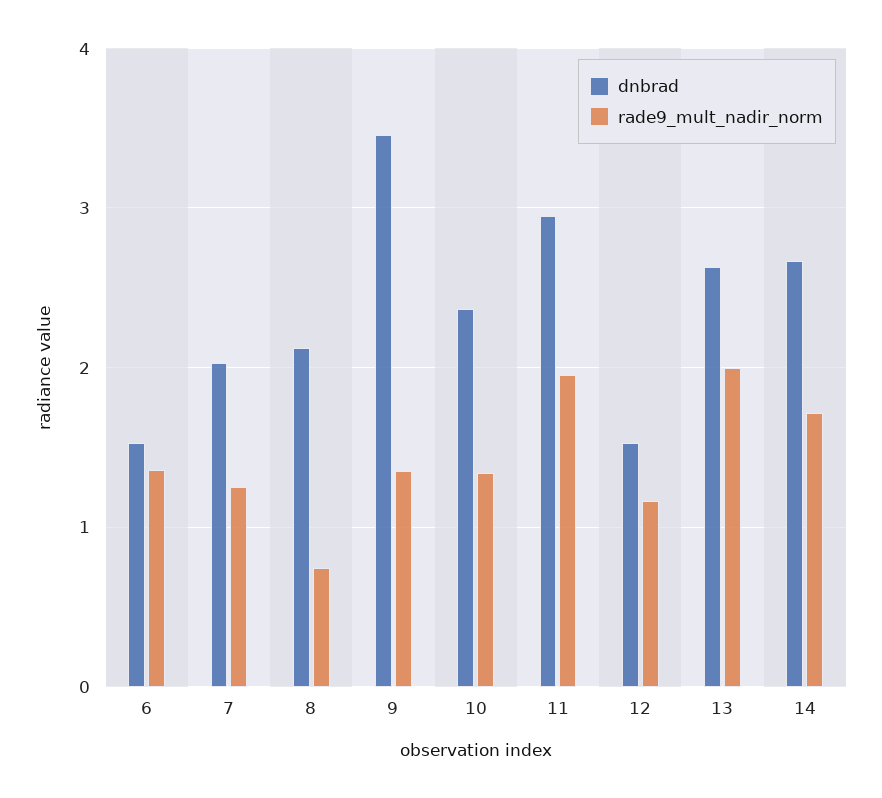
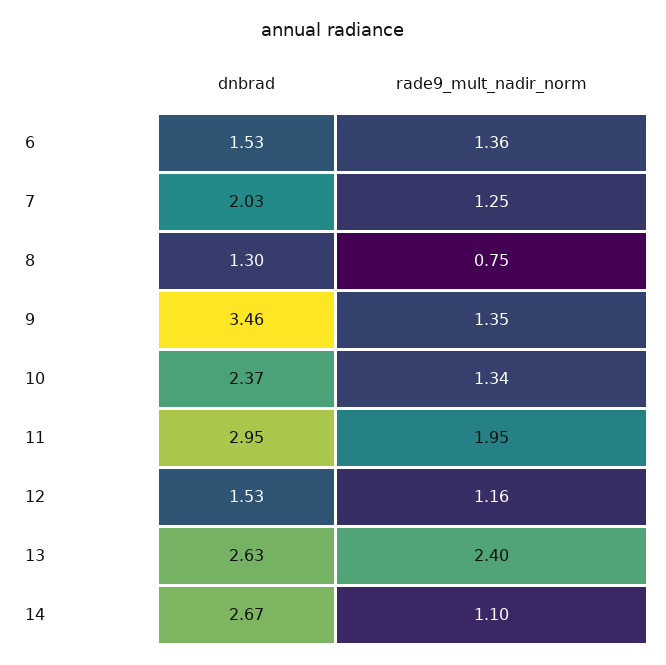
dnbrad, 8: 2.1 -> 1.3
rade9_mult_nadir_norm, 13: 2 -> 2.4
rade9_mult_nadir_norm, 14: 1.7 -> 1.1

